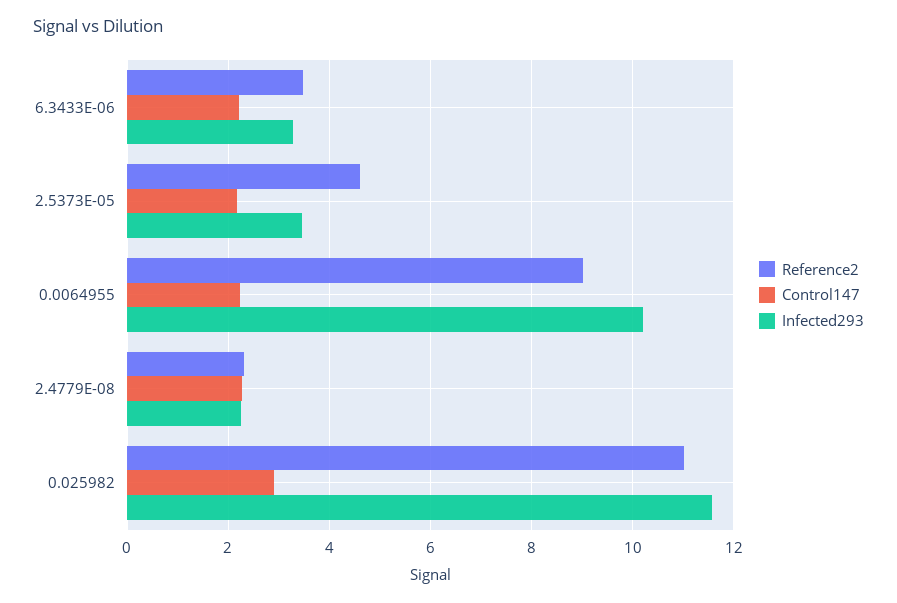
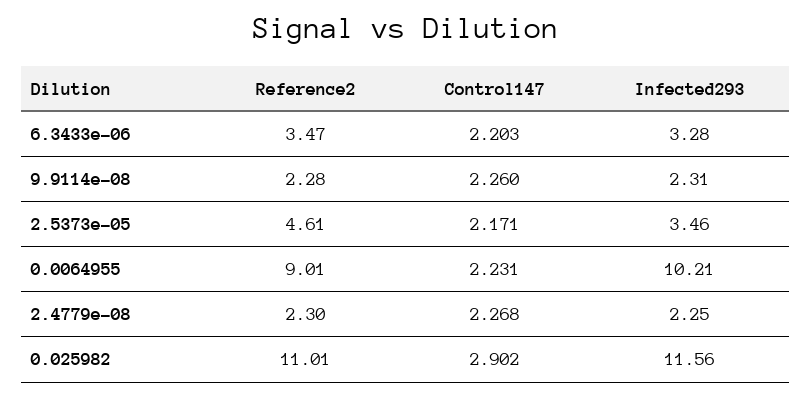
Reference2, 9.9114e-08: none -> 2.28
Control147, 9.9114e-08: none -> 2.26
Infected293, 9.9114e-08: none -> 2.31

